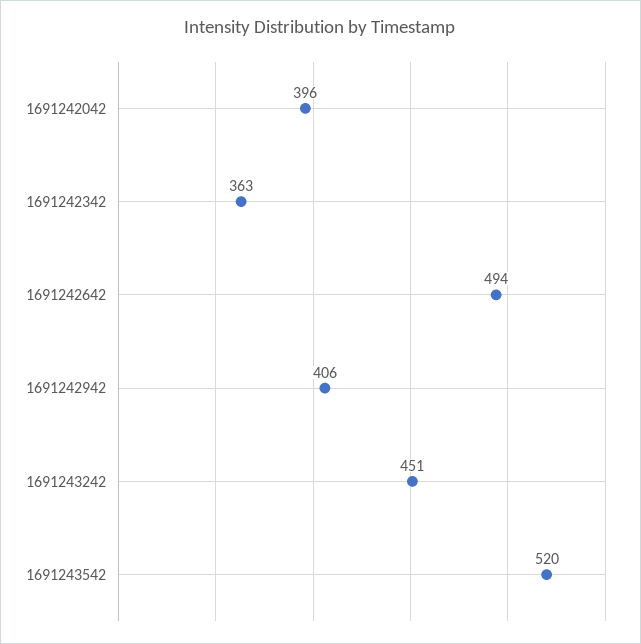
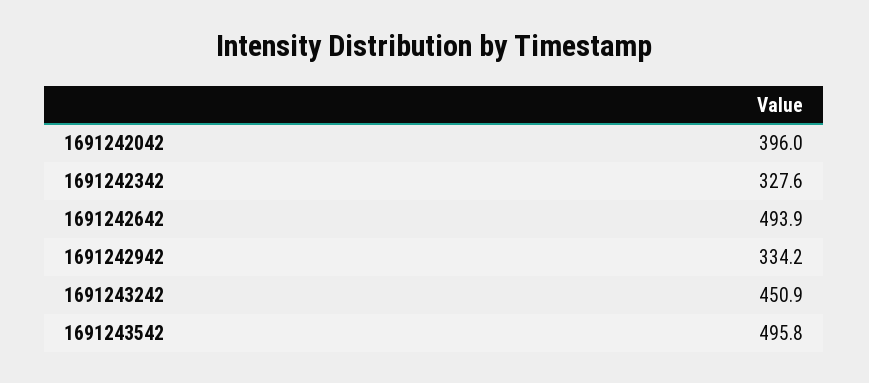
1691242342: 363 -> 327.6
1691242942: 406 -> 334.2
1691243542: 520 -> 495.8

